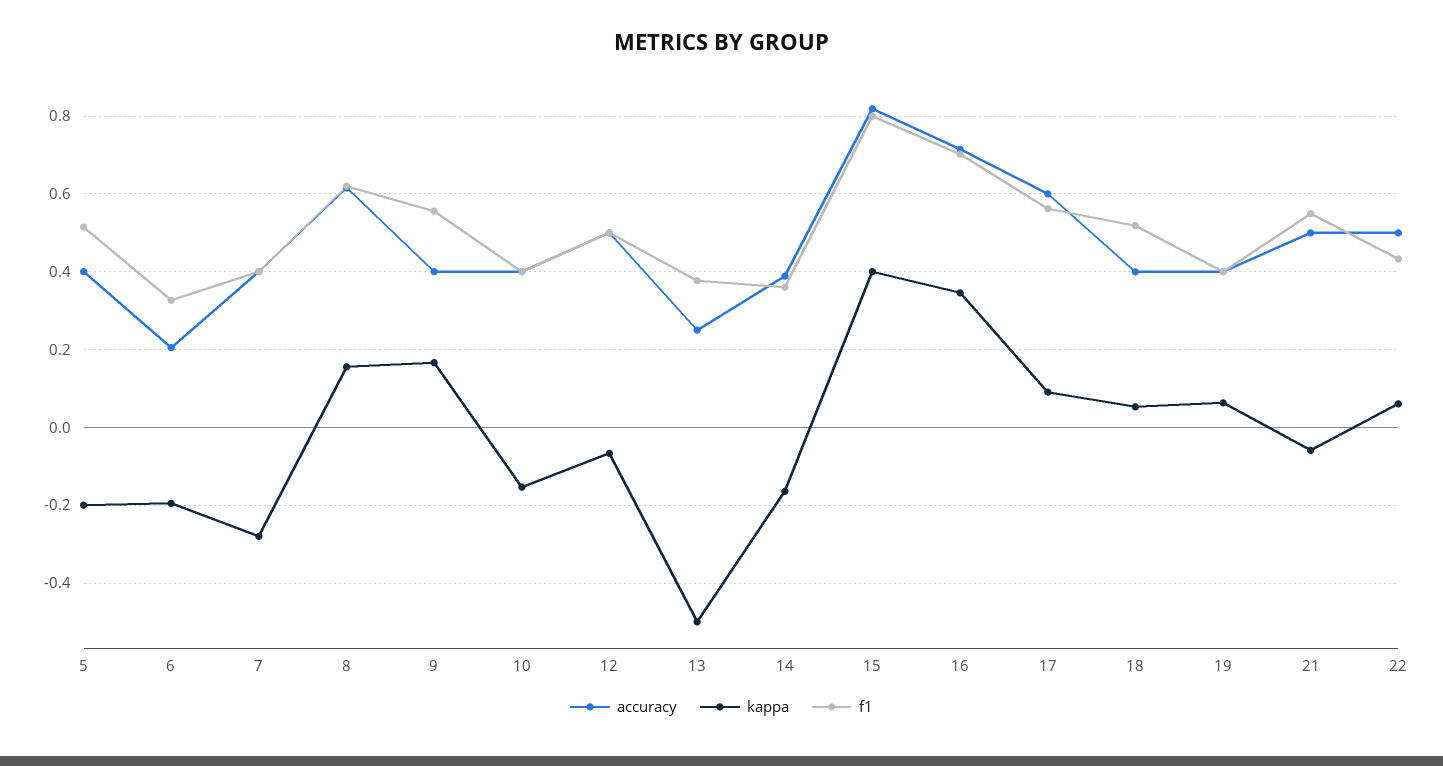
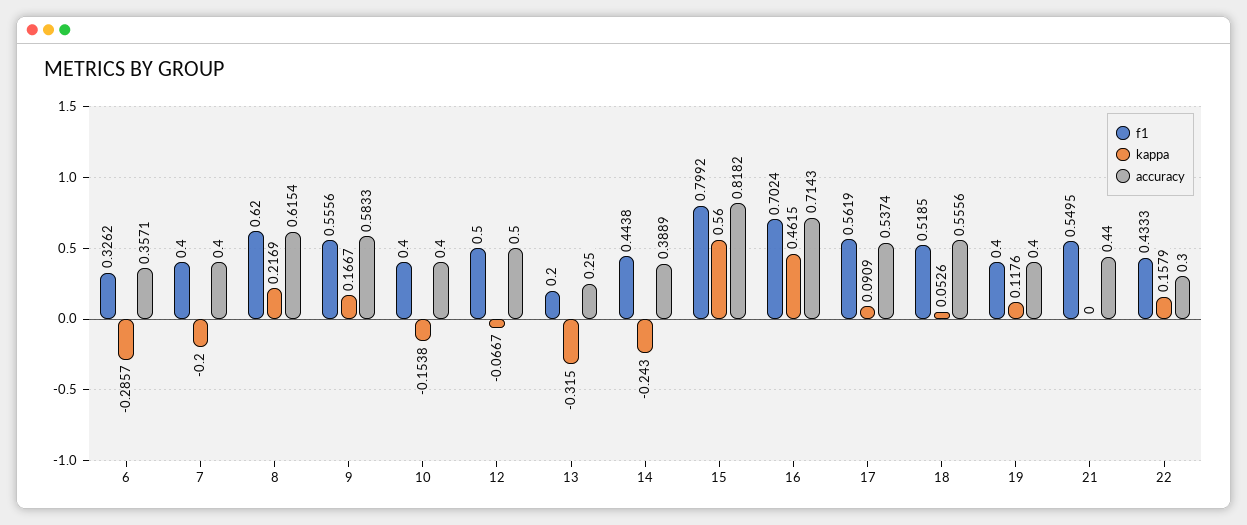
accuracy, 5: 0.4 -> none
kappa, 5: -0.2 -> none
f1, 5: 0.52 -> none
accuracy, 6: 0.2 -> 0.3571
kappa, 6: -0.2 -> -0.2857
kappa, 7: -0.28 -> -0.2
kappa, 8: 0.16 -> 0.2169
accuracy, 9: 0.4 -> 0.5833
kappa, 13: -0.5 -> -0.315
f1, 13: 0.38 -> 0.2
kappa, 14: -0.16 -> -0.243
f1, 14: 0.36 -> 0.4438
kappa, 15: 0.4 -> 0.56
kappa, 16: 0.34 -> 0.4615
accuracy, 17: 0.6 -> 0.5374
accuracy, 18: 0.4 -> 0.5556
kappa, 19: 0.06 -> 0.1176
accuracy, 21: 0.5 -> 0.44
kappa, 21: -0.06 -> 0
accuracy, 22: 0.5 -> 0.3
kappa, 22: 0.06 -> 0.1579

